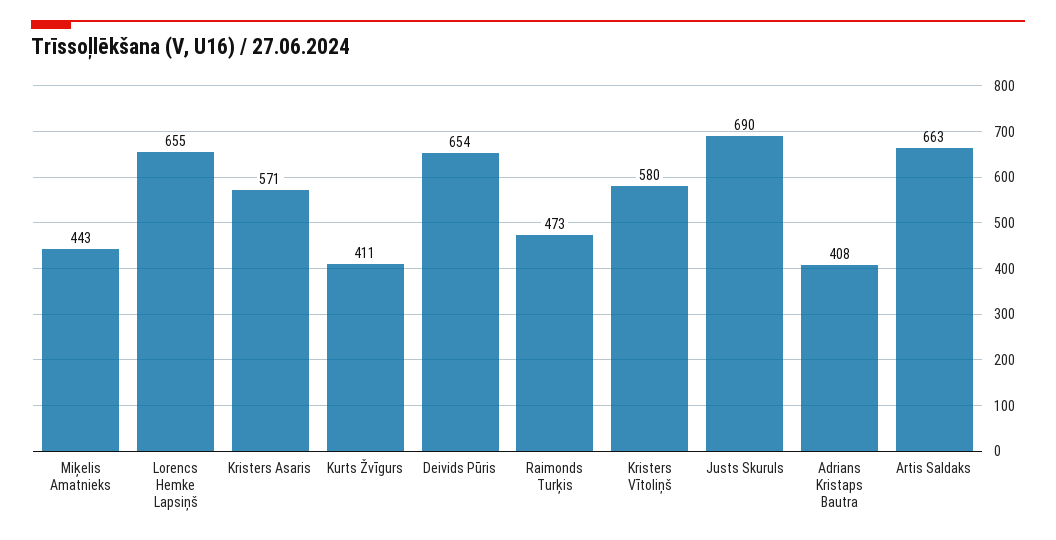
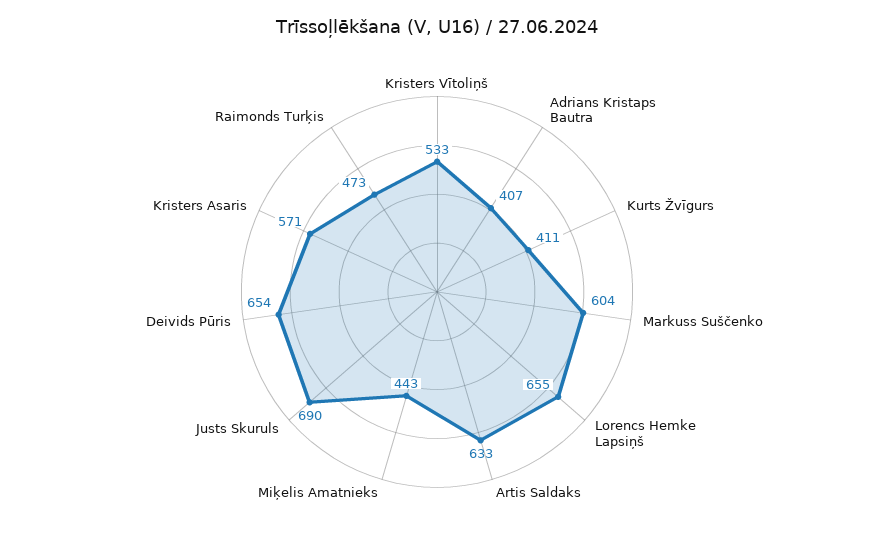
Kristers Vītoliņš: 580 -> 533
Adrians Kristaps Bautra: 408 -> 407
Artis Saldaks: 663 -> 633
Markuss Suščenko: none -> 604

